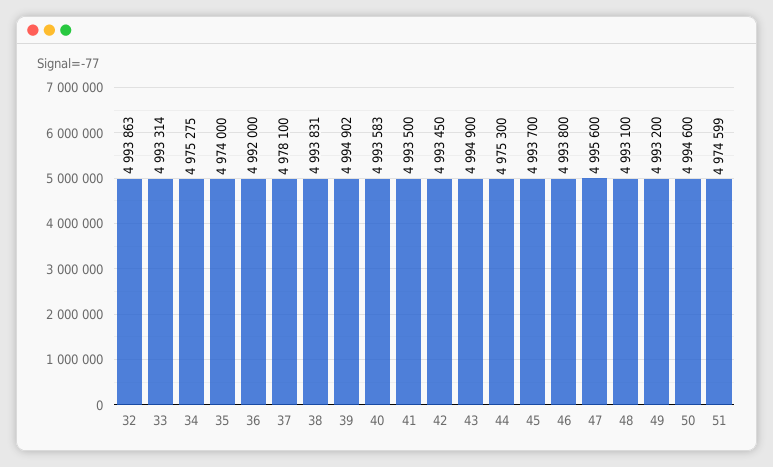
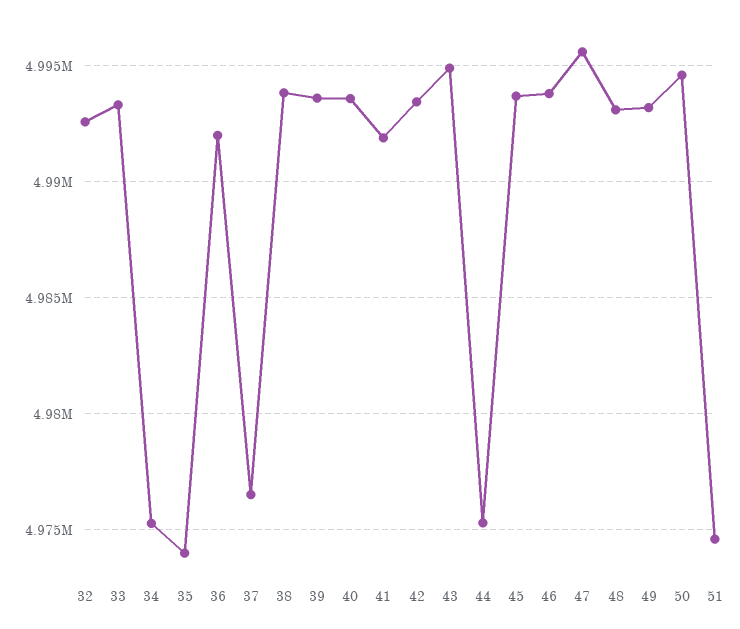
32: 4993863 -> 4992500
37: 4978100 -> 4976500
39: 4994902 -> 4993500
41: 4993500 -> 4992000

